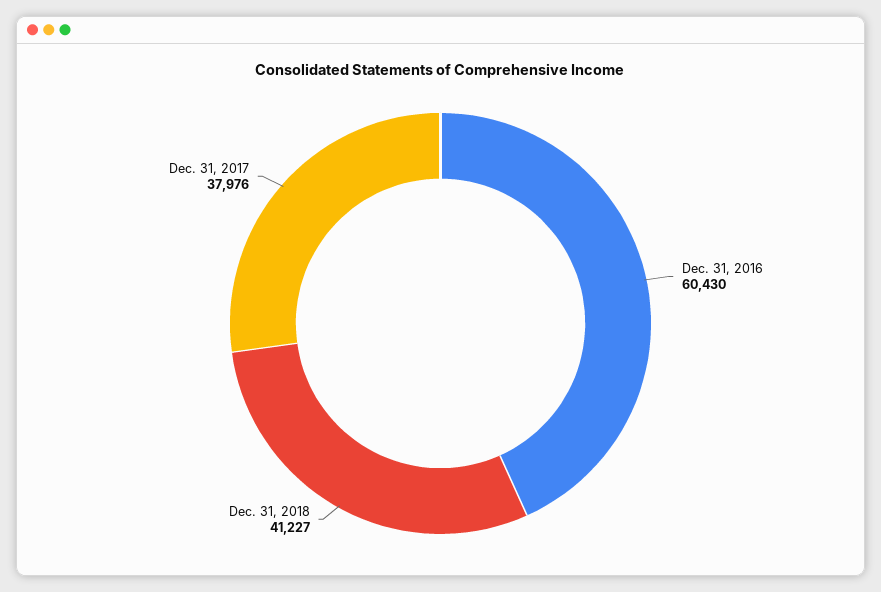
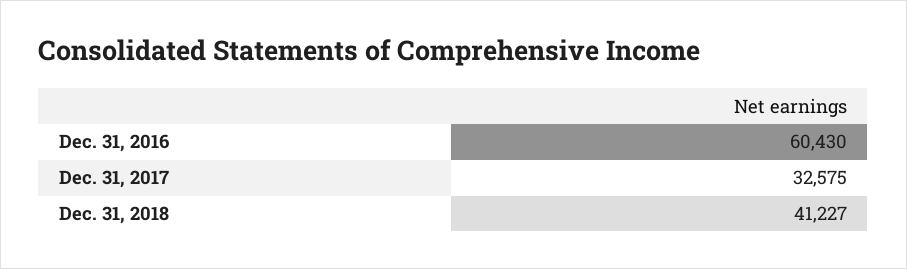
Dec. 31, 2017: 37976 -> 32575

